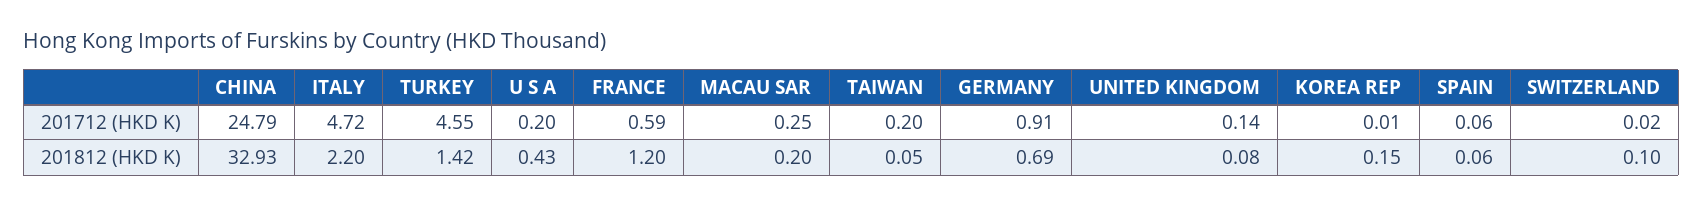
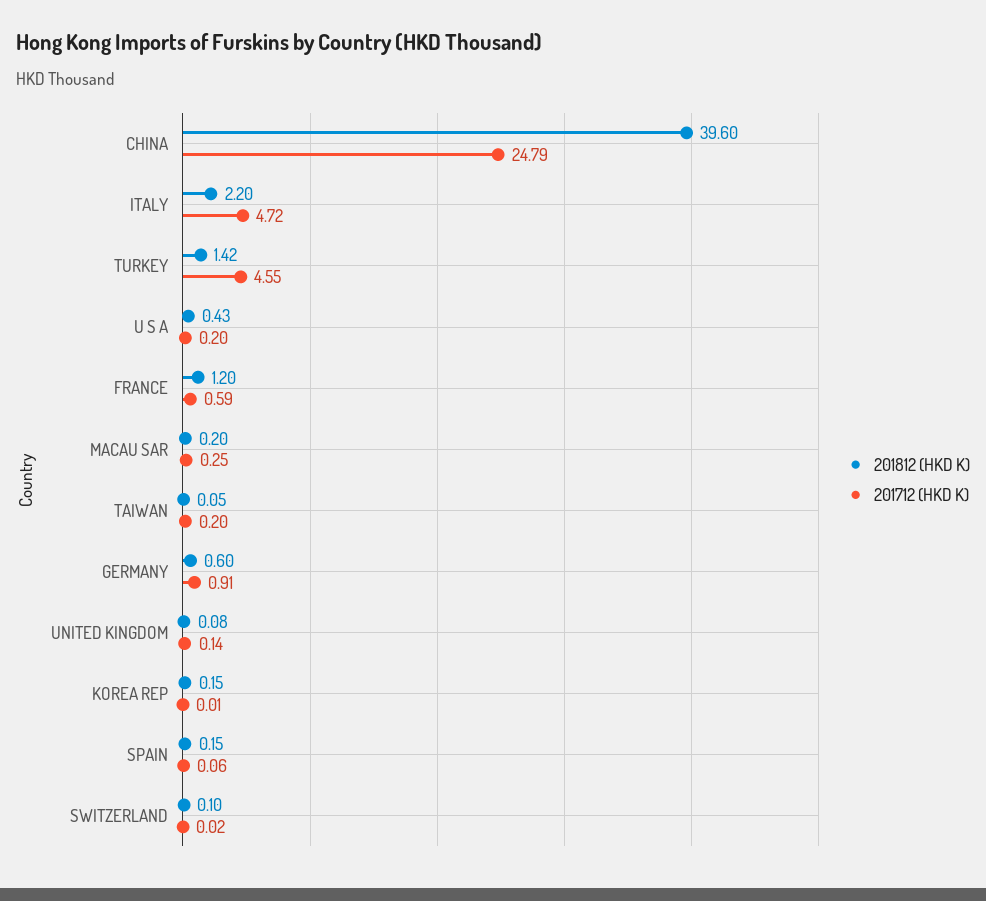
201812 (HKD K), CHINA: 32.93 -> 39.6
201812 (HKD K), GERMANY: 0.69 -> 0.6
201812 (HKD K), SPAIN: 0.06 -> 0.15

